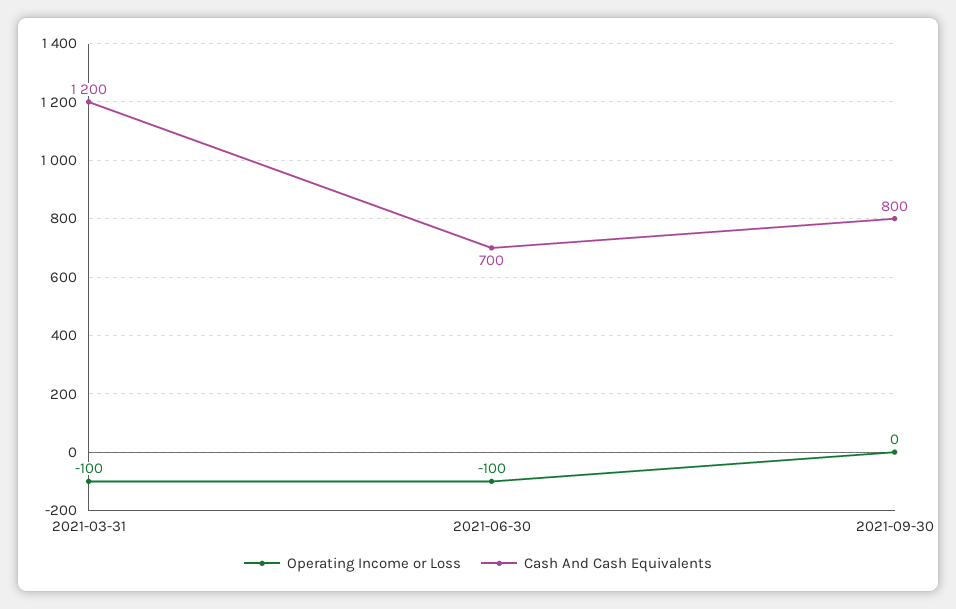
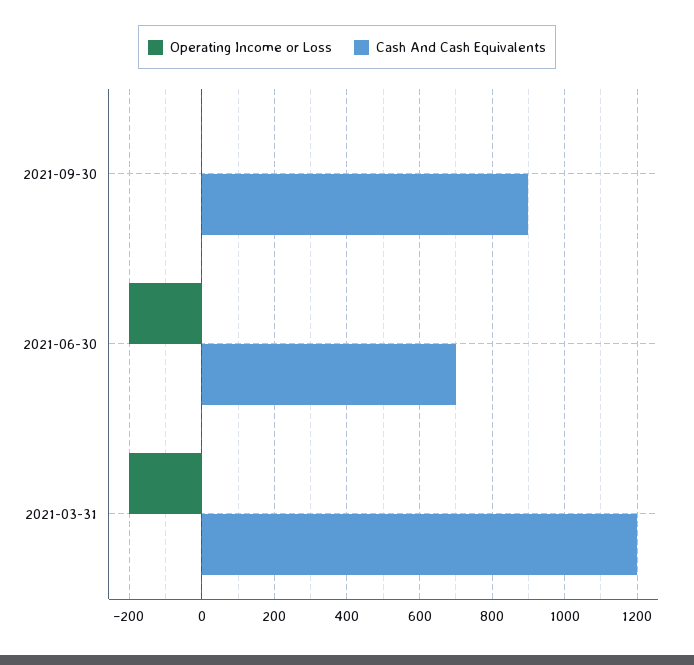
Operating Income or Loss, 2021-03-31: -100 -> -200
Operating Income or Loss, 2021-06-30: -100 -> -200
Cash And Cash Equivalents, 2021-09-30: 800 -> 900

